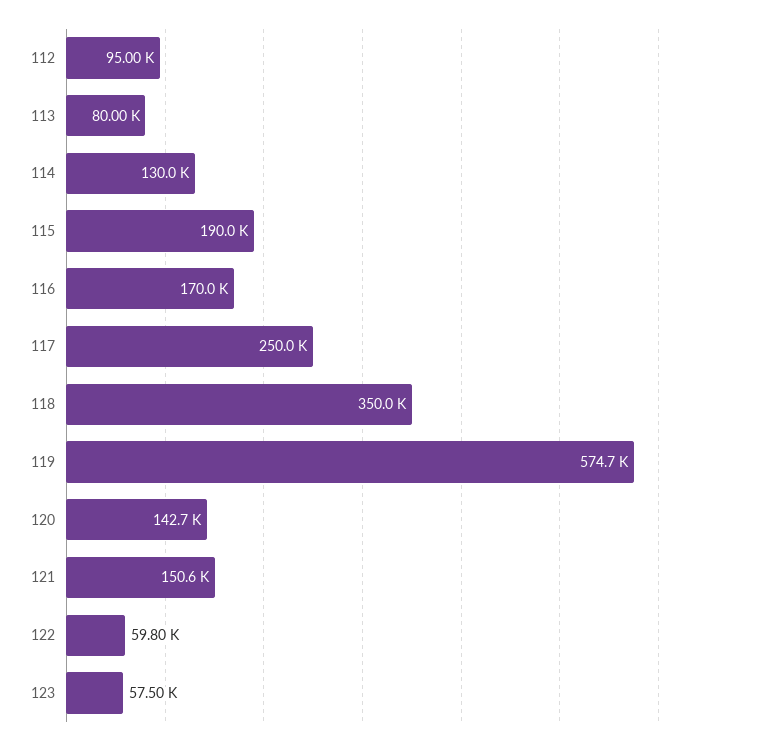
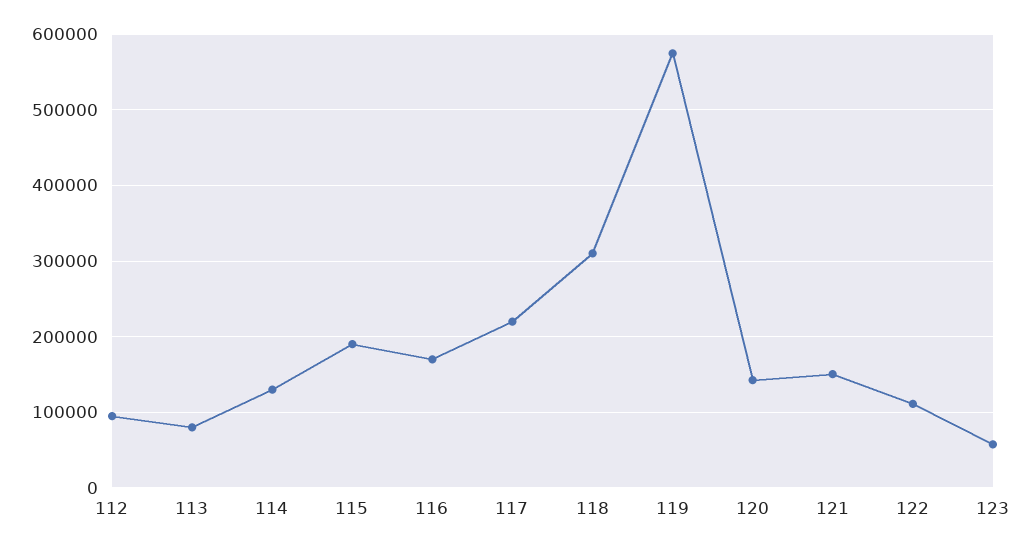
117: 250000 -> 220000
118: 350000 -> 310000
122: 59800 -> 110000

